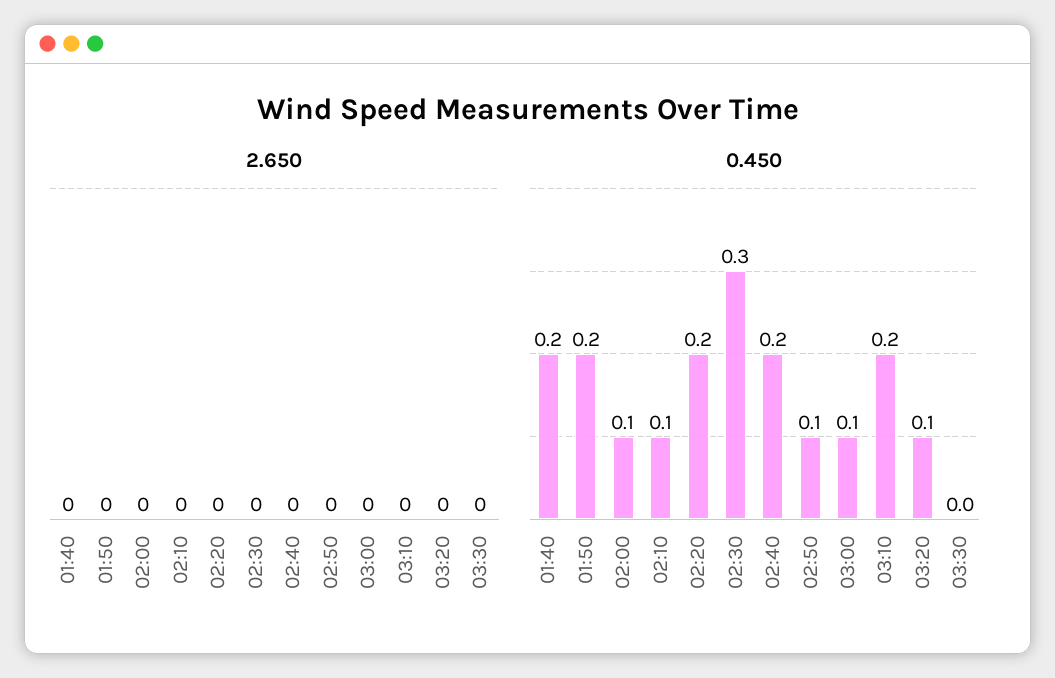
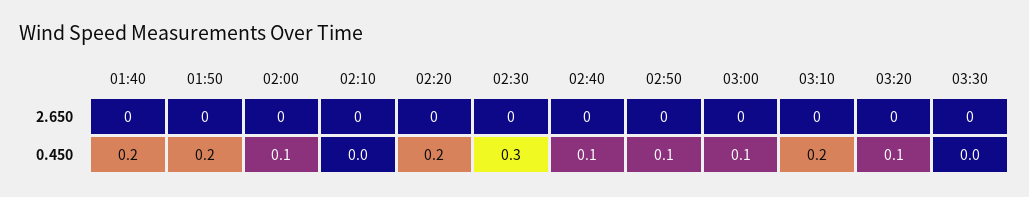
0.450, 02:10: 0.1 -> 0
0.450, 02:40: 0.2 -> 0.1

